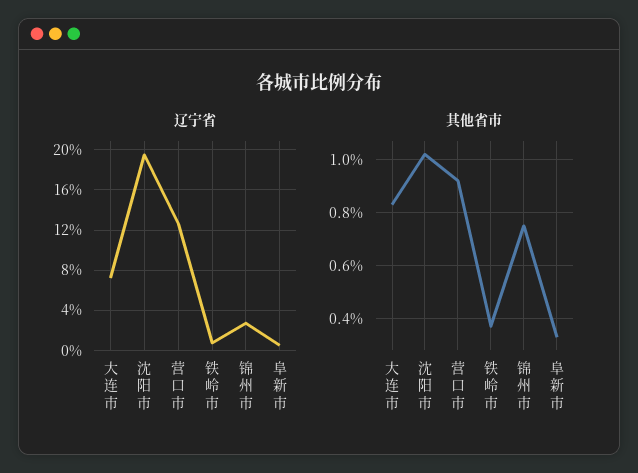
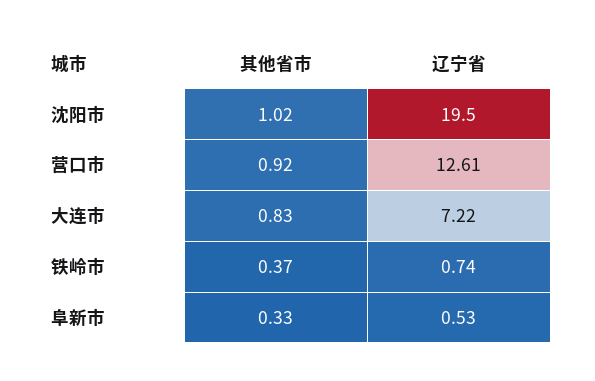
辽宁省, 锦州市: 3 -> none
其他省市, 锦州市: 0.75 -> none

